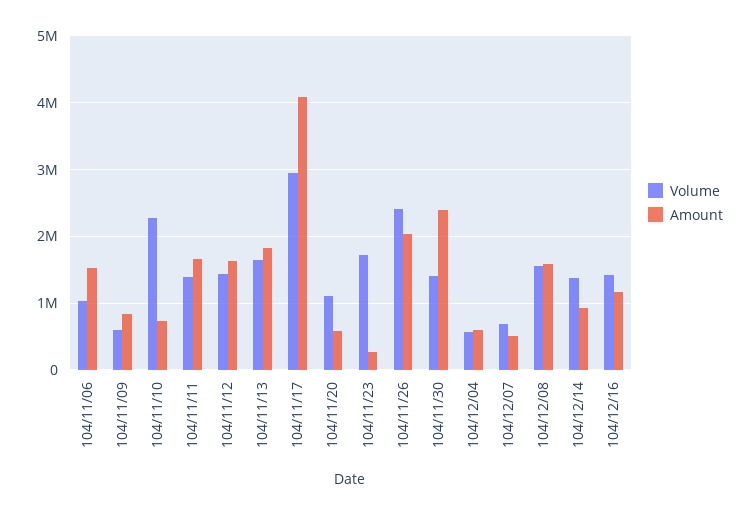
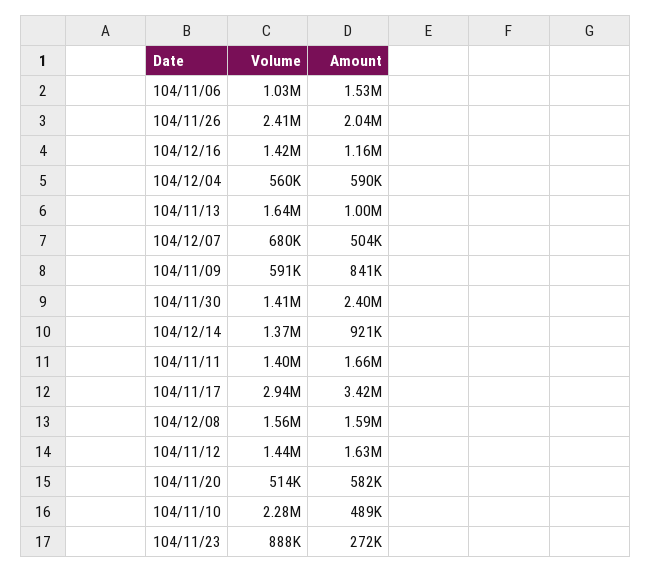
Amount, 104/11/10: 700000 -> 489000
Amount, 104/11/13: 1800000 -> 1000000
Amount, 104/11/17: 4100000 -> 3420000
Volume, 104/11/20: 1100000 -> 514000
Volume, 104/11/23: 1700000 -> 888000

